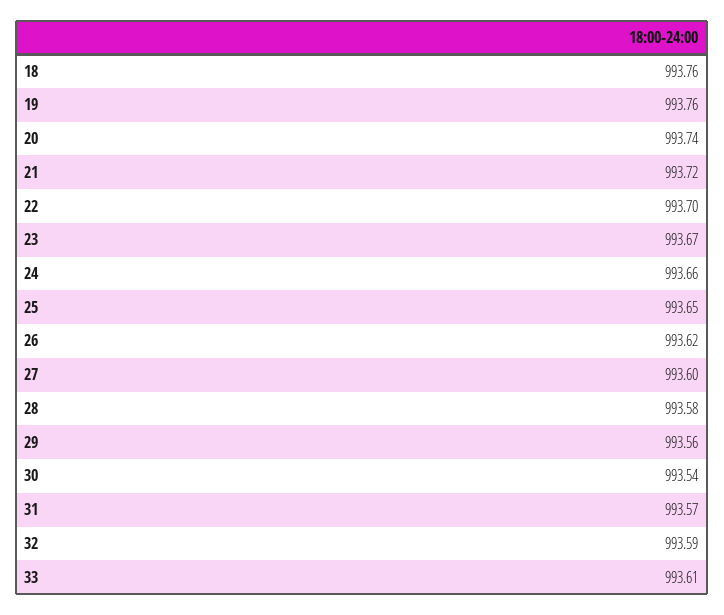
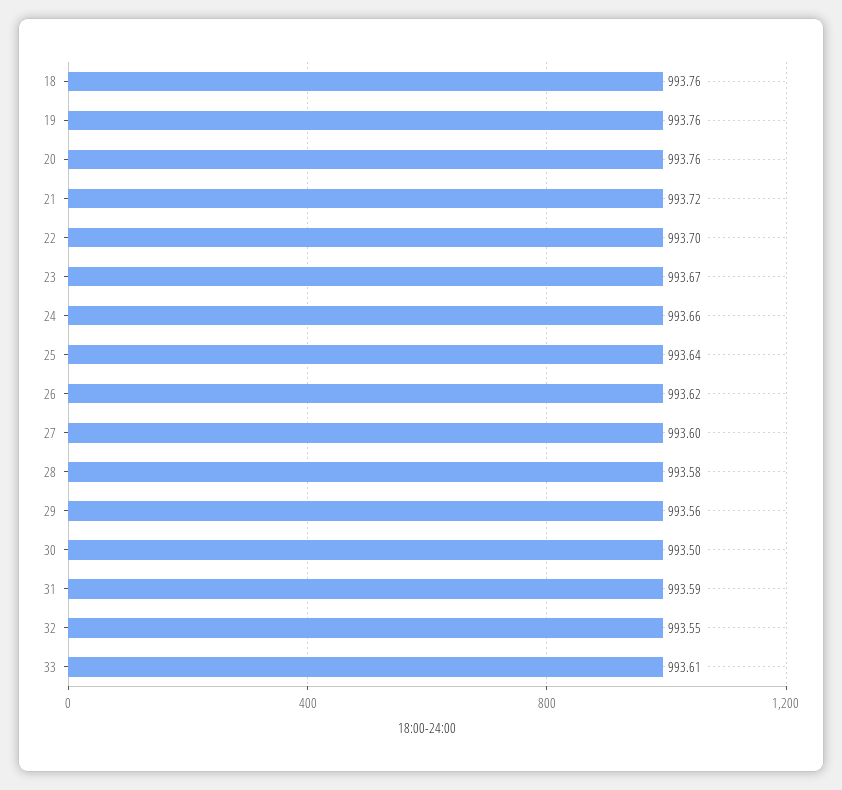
20: 993.74 -> 993.76
25: 993.65 -> 993.64
30: 993.54 -> 993.5
31: 993.57 -> 993.59
32: 993.59 -> 993.55

